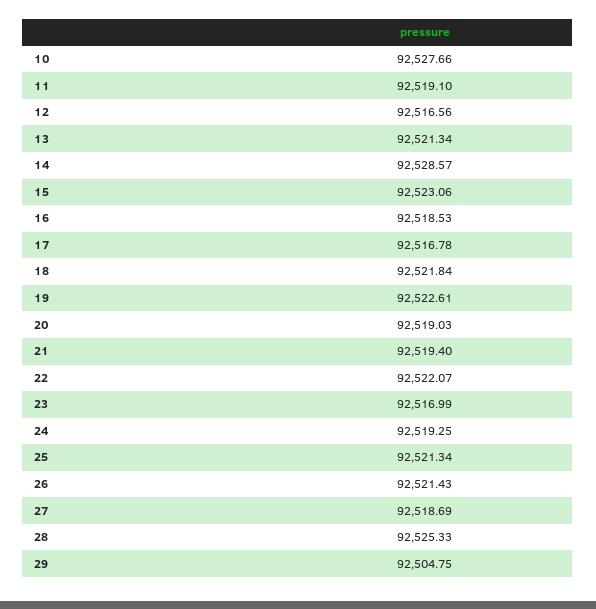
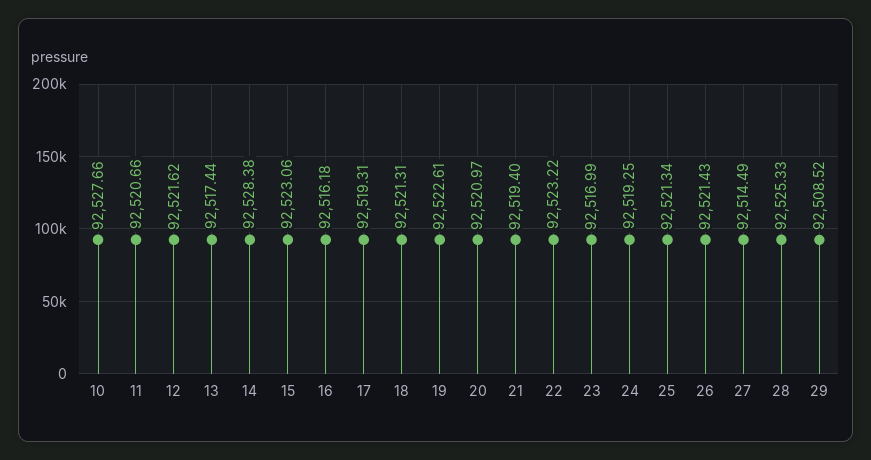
11: 92519.1 -> 92520.66
12: 92516.56 -> 92521.62
13: 92521.34 -> 92517.44
14: 92528.57 -> 92528.38
16: 92518.53 -> 92516.18
17: 92516.78 -> 92519.31
18: 92521.84 -> 92521.31
20: 92519.03 -> 92520.97
22: 92522.07 -> 92523.22
27: 92518.69 -> 92514.49
29: 92504.75 -> 92508.52

